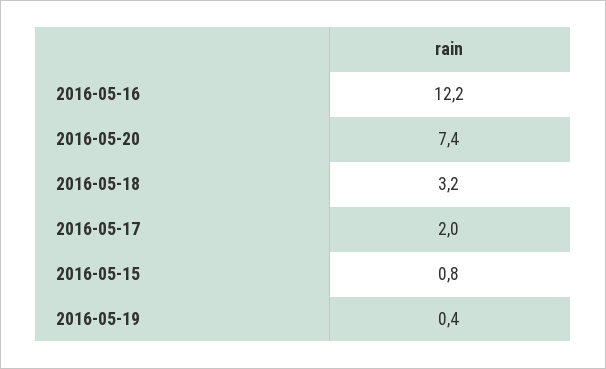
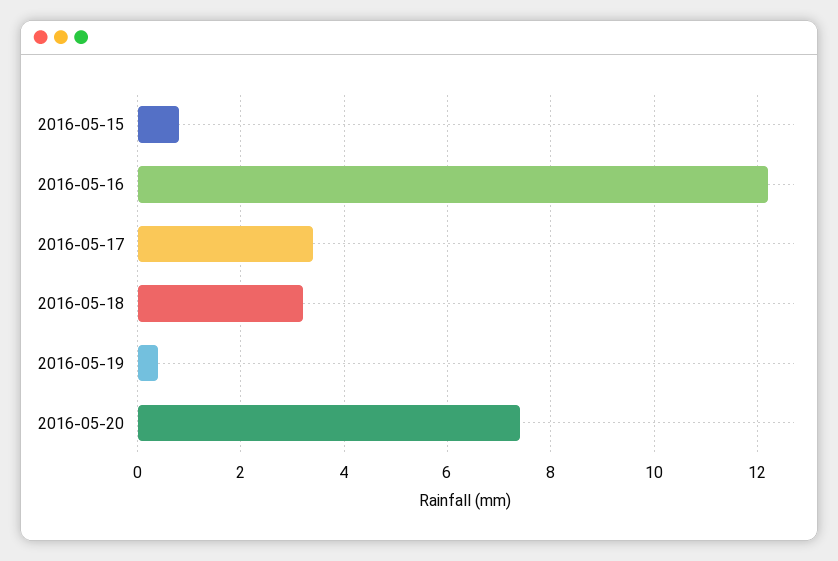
2016-05-17: 2 -> 3.5

